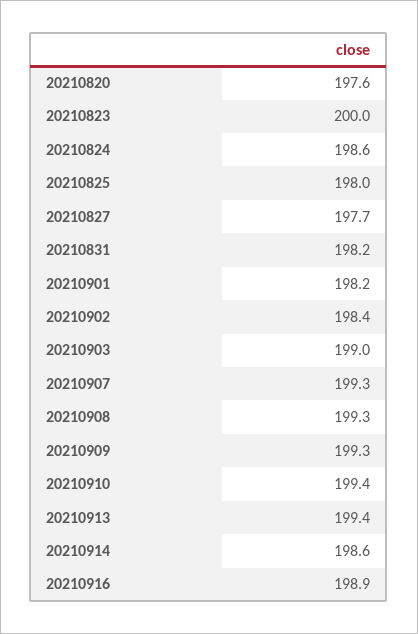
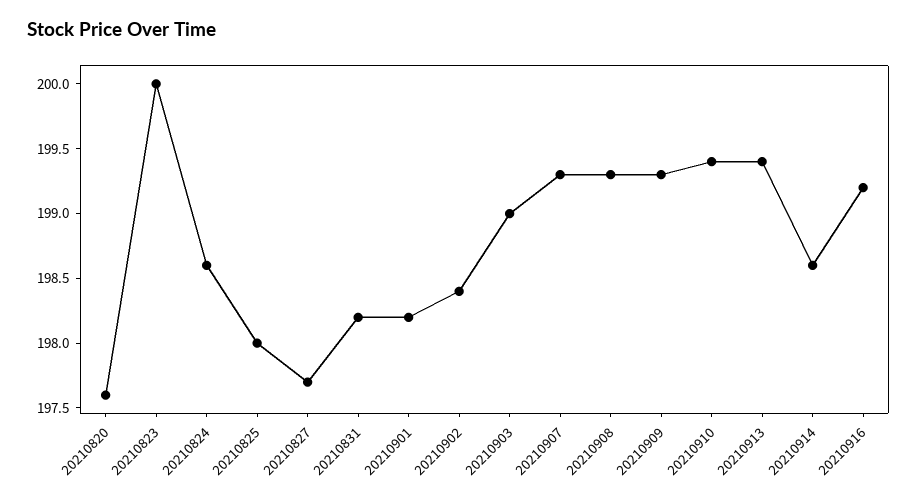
20210916: 198.9 -> 199.2

